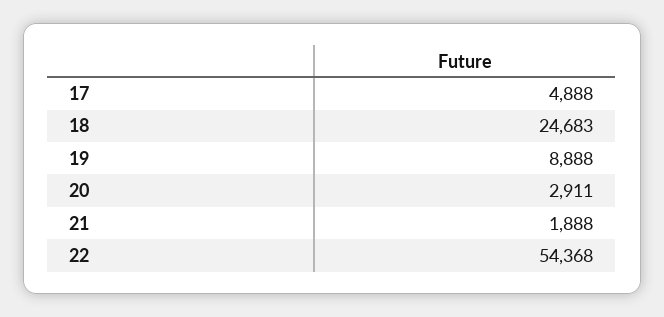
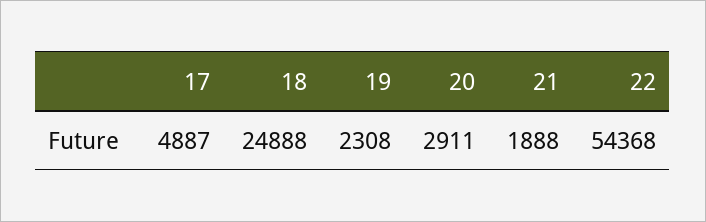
17: 4888 -> 4887
18: 24683 -> 24888
19: 8888 -> 2308

